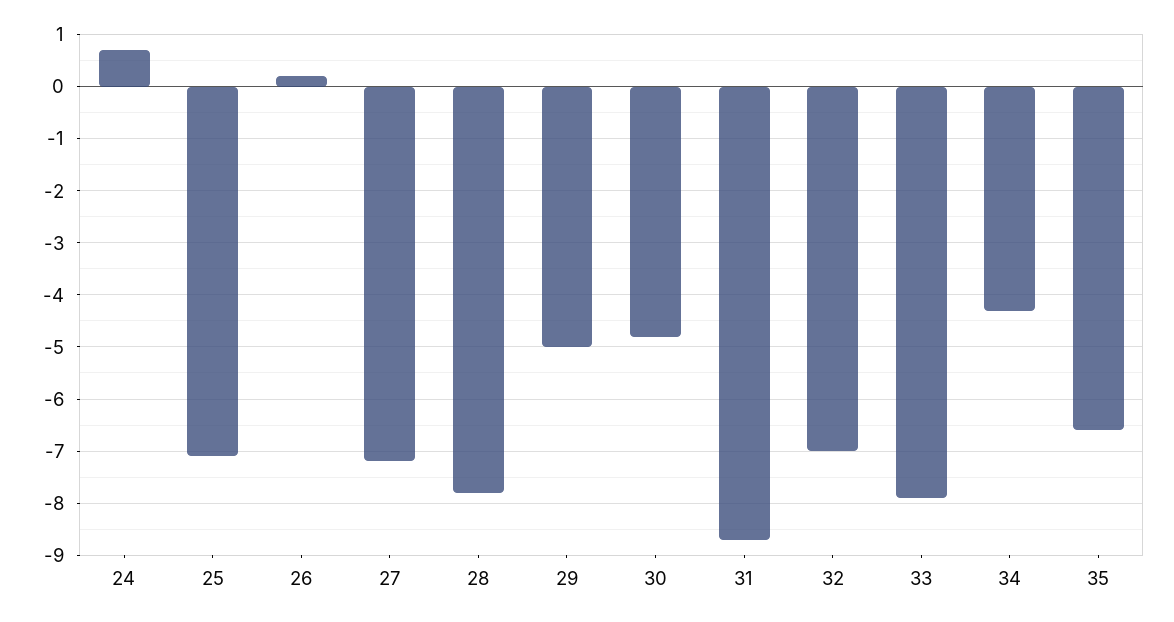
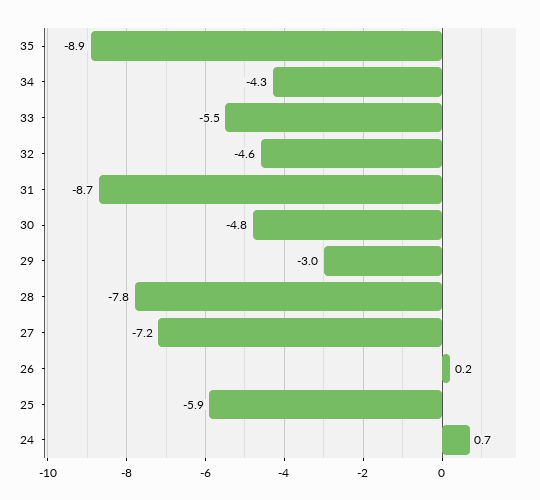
25: -7 -> -5.9
29: -5 -> -3
32: -7 -> -4.6
33: -8 -> -5.5
35: -6.5 -> -8.9

